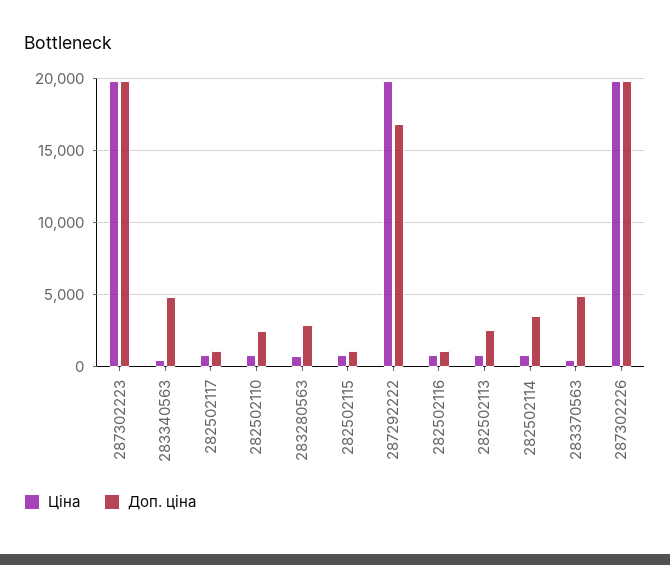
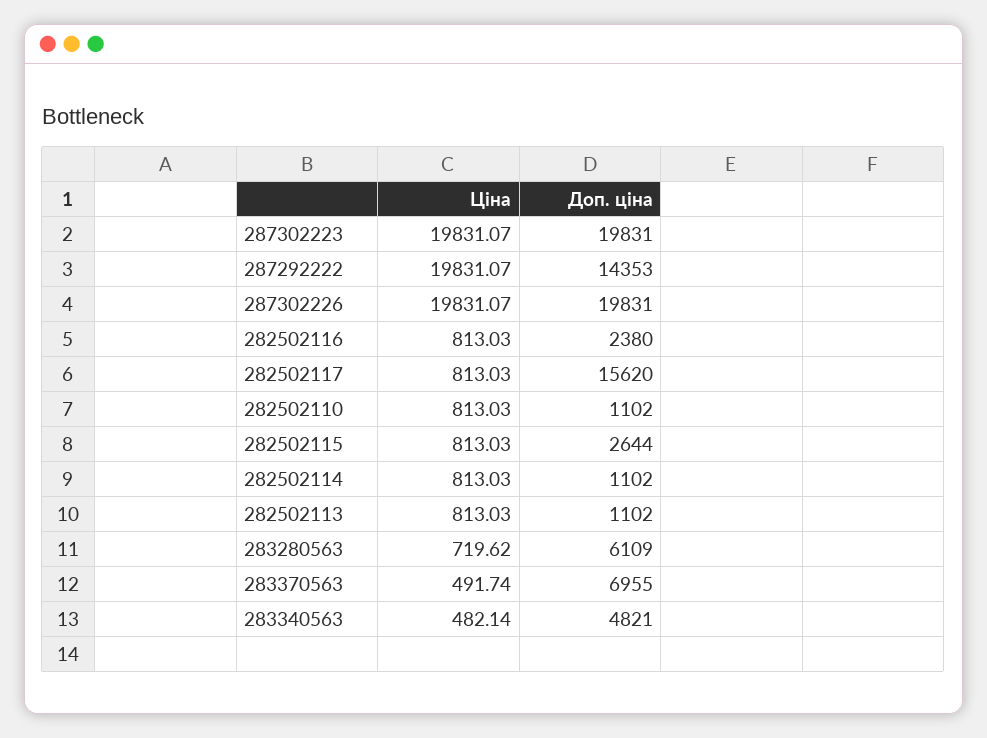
Доп. ціна, 282502117: 1000 -> 15620
Доп. ціна, 282502110: 2500 -> 1102
Доп. ціна, 283280563: 3000 -> 6109
Доп. ціна, 282502115: 1000 -> 2644
Доп. ціна, 287292222: 17000 -> 14353
Доп. ціна, 282502116: 1000 -> 2380
Доп. ціна, 282502113: 2500 -> 1102
Доп. ціна, 282502114: 3500 -> 1102
Доп. ціна, 283370563: 5000 -> 6955

